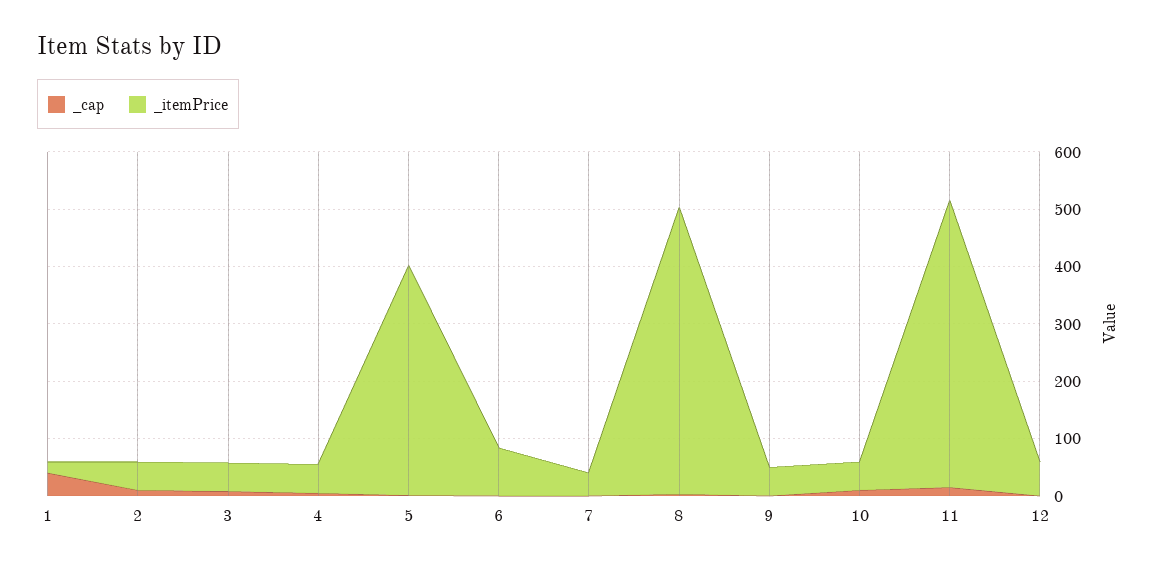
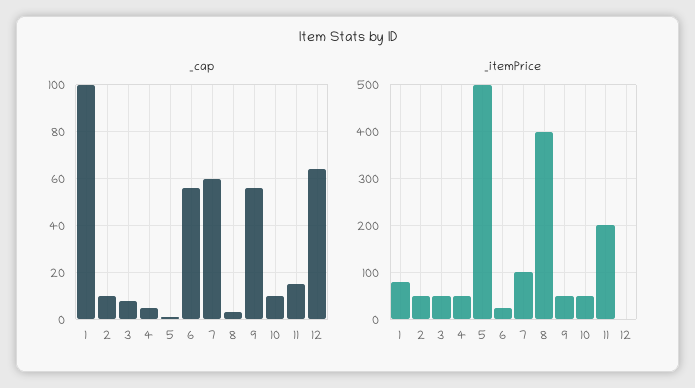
_cap, 1: 40 -> 100
_itemPrice, 1: 20 -> 80
_itemPrice, 5: 400 -> 500
_cap, 6: 0 -> 55
_itemPrice, 6: 80 -> 20
_cap, 7: 0 -> 60
_itemPrice, 7: 40 -> 100
_itemPrice, 8: 500 -> 400
_cap, 9: 0 -> 55
_itemPrice, 11: 500 -> 200
_cap, 12: 0 -> 65
_itemPrice, 12: 60 -> 0

